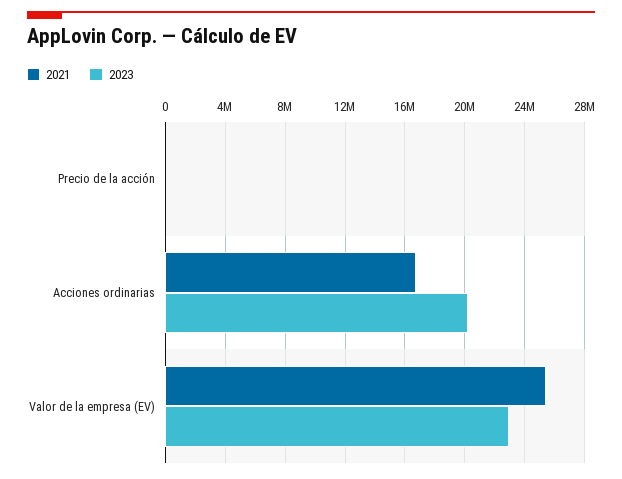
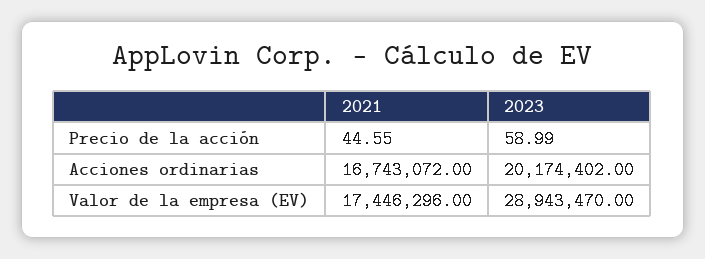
2021, Valor de la empresa (EV): 25500000 -> 17446296
2023, Valor de la empresa (EV): 23000000 -> 28943470

